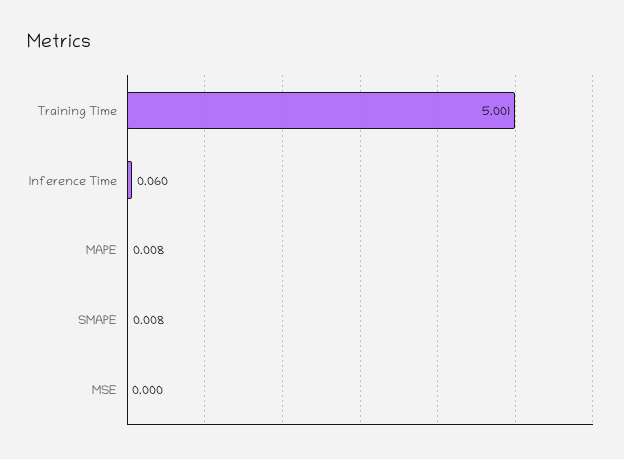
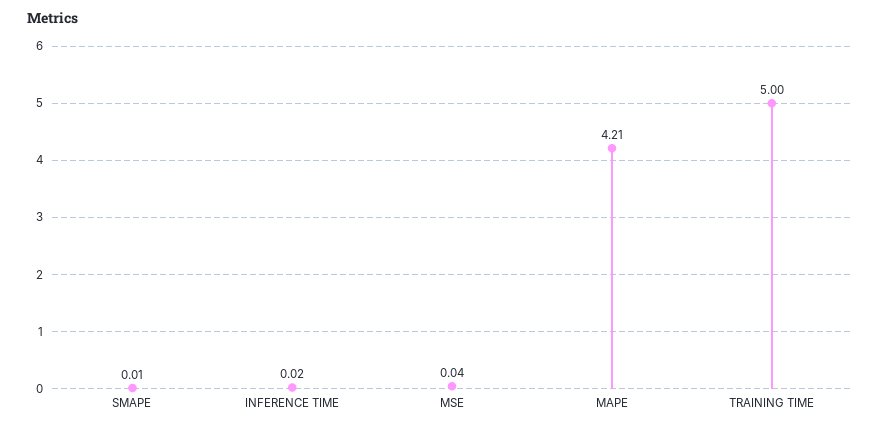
Inference Time: 0.06 -> 0.02
MAPE: 0.008 -> 4.21
MSE: 0 -> 0.04

